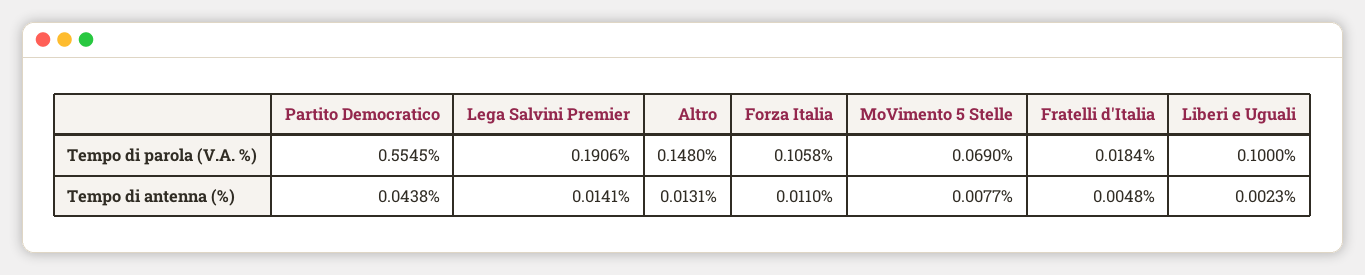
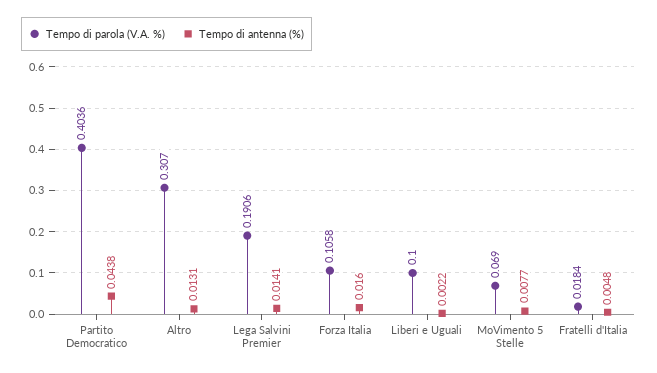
Tempo di parola (V.A. %), Partito Democratico: 0.5545 -> 0.4036
Tempo di parola (V.A. %), Altro: 0.148 -> 0.307
Tempo di antenna (%), Forza Italia: 0.011 -> 0.016
Tempo di antenna (%), Liberi e Uguali: 0.0023 -> 0.0022

